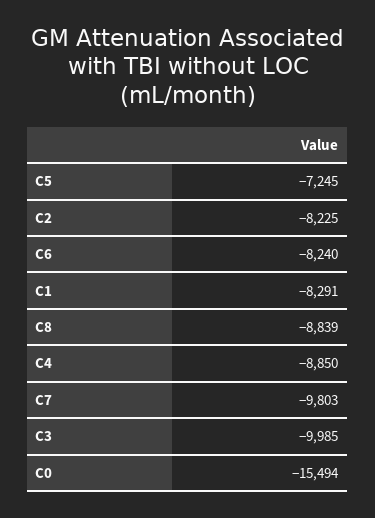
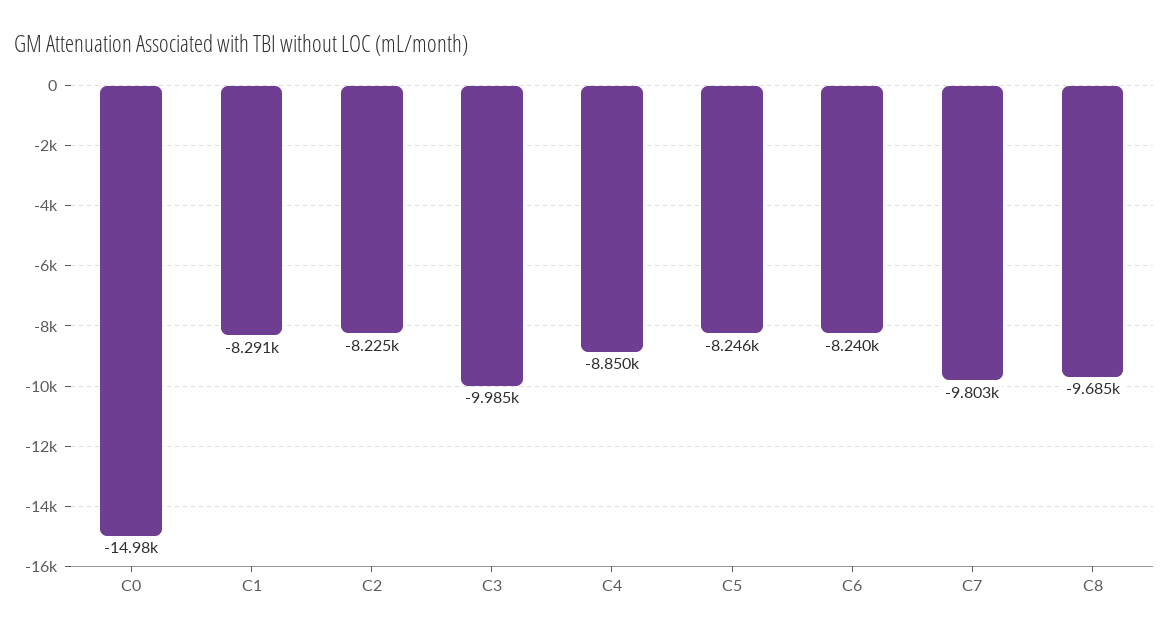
C5: -7245 -> -8246
C8: -8839 -> -9685
C0: -15494 -> -14980

